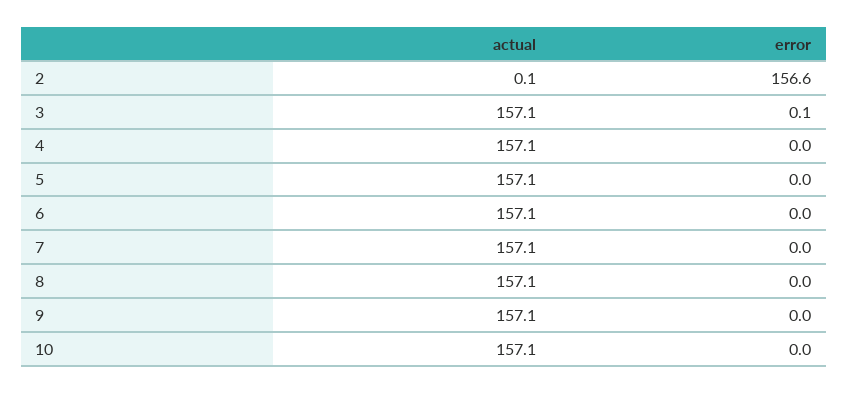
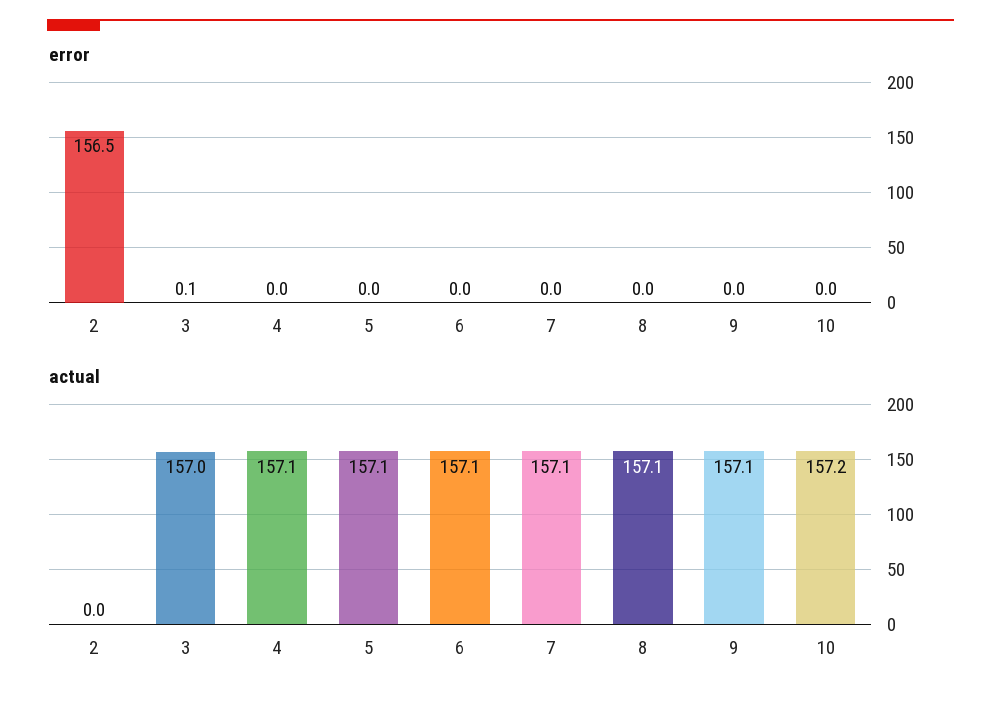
actual, 2: 0.1 -> 0
error, 2: 156.6 -> 156.5
actual, 3: 157.1 -> 157
actual, 10: 157.1 -> 157.2

